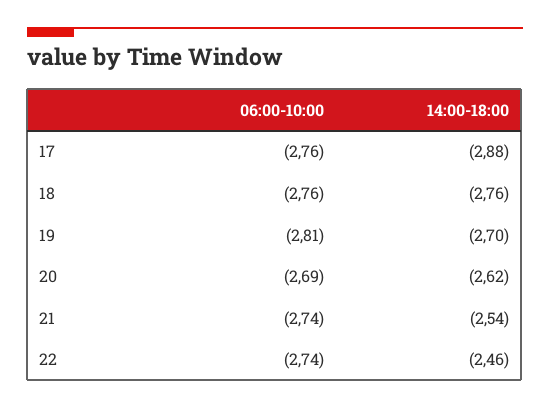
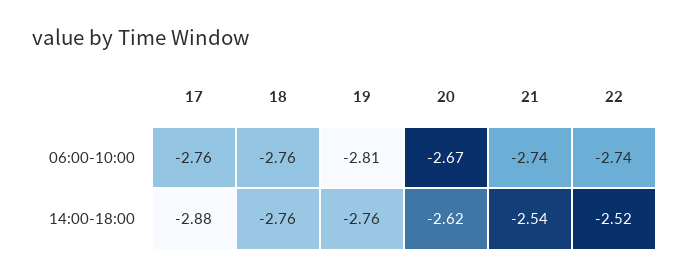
14:00-18:00, 19: -2.7 -> -2.76
06:00-10:00, 20: -2.69 -> -2.67
14:00-18:00, 22: -2.46 -> -2.52

